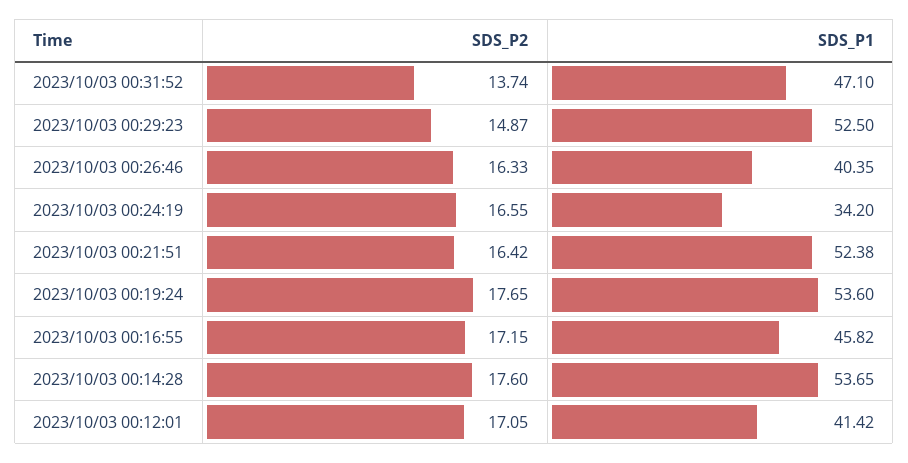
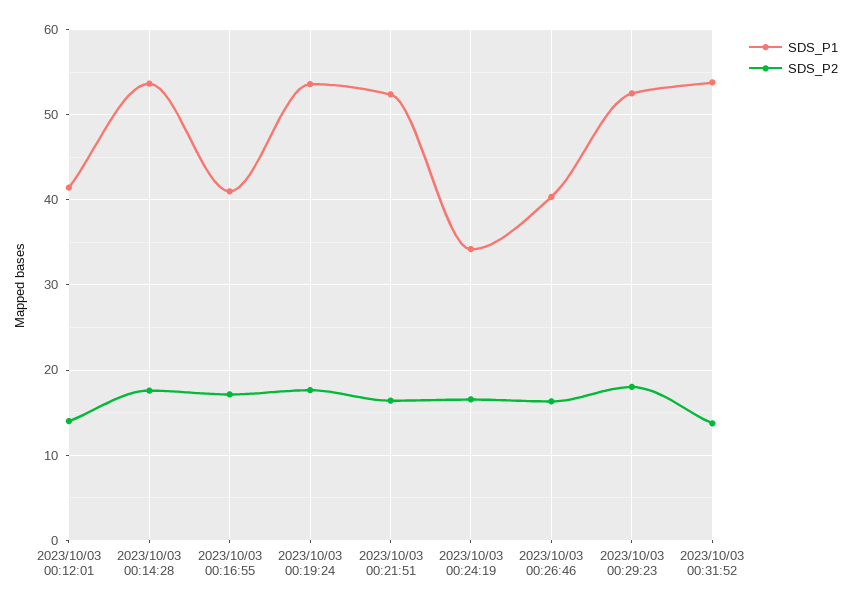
SDS_P1, 2023/10/03 00:31:52: 47.1 -> 54
SDS_P2, 2023/10/03 00:29:23: 14.87 -> 18
SDS_P1, 2023/10/03 00:16:55: 45.82 -> 41
SDS_P2, 2023/10/03 00:12:01: 17.05 -> 14

